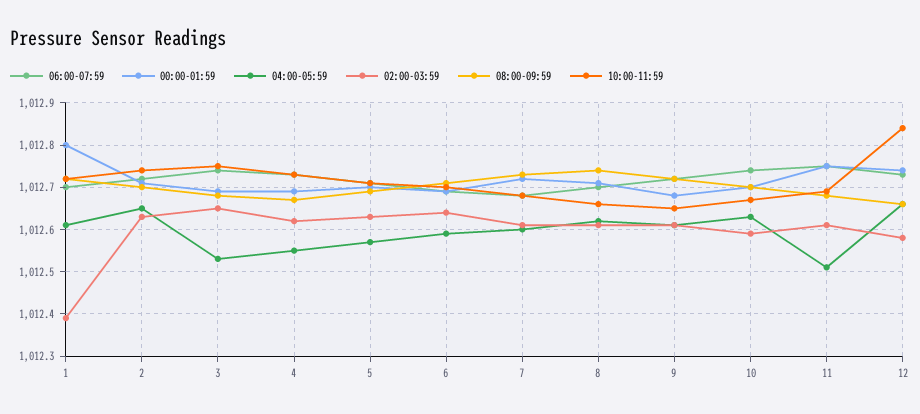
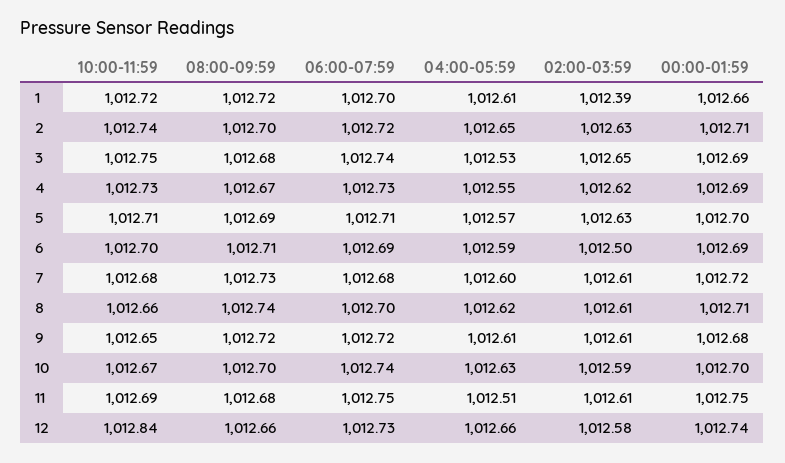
00:00-01:59, 1: 1012.8 -> 1012.66
02:00-03:59, 6: 1012.65 -> 1012.5

